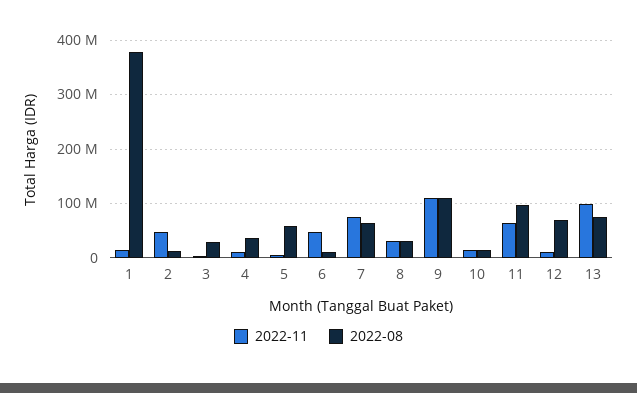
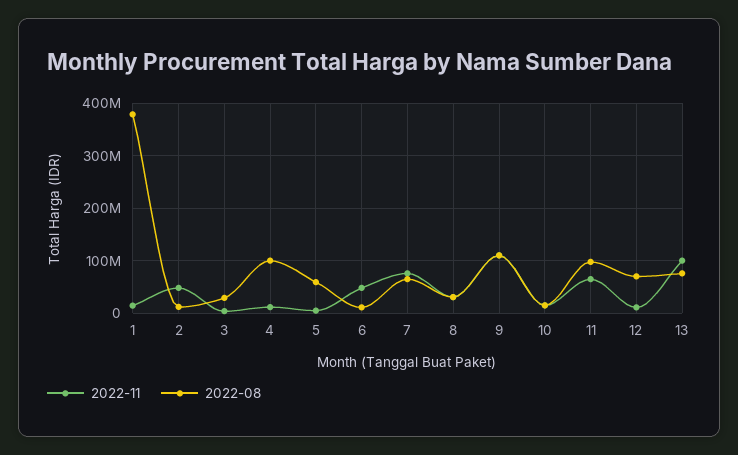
2022-08, 4: 40000000 -> 100000000

